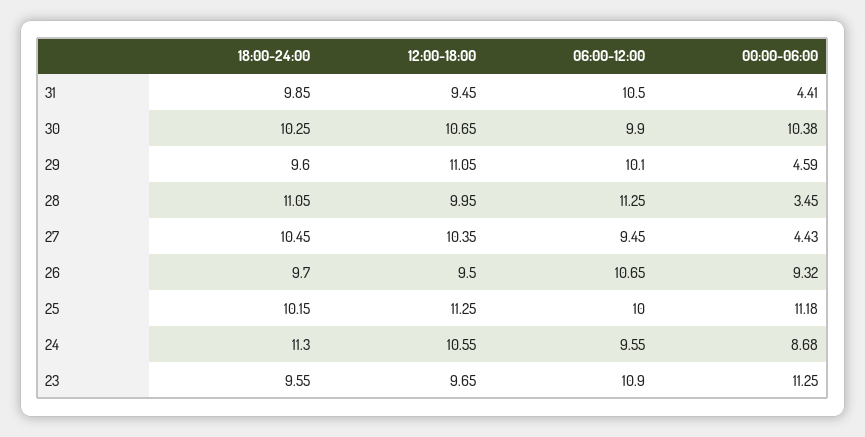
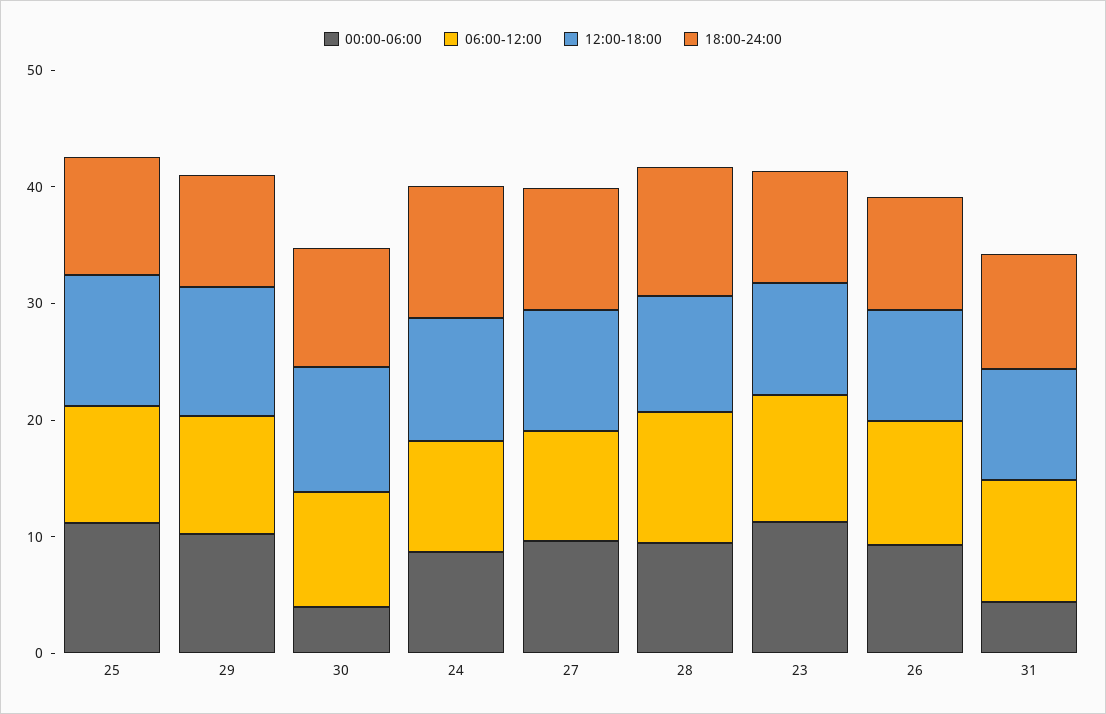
00:00-06:00, 30: 10.38 -> 4
00:00-06:00, 29: 4.59 -> 10
00:00-06:00, 28: 3.45 -> 10
00:00-06:00, 27: 4.43 -> 10

